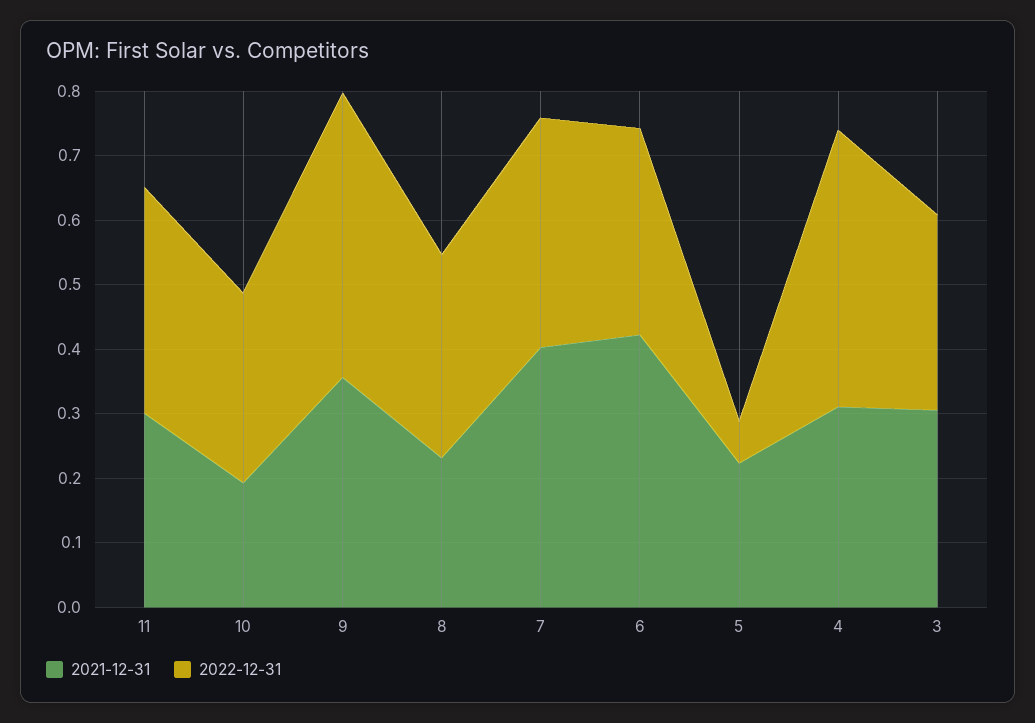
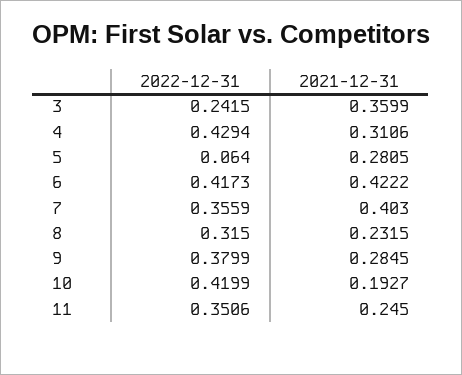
2021-12-31, 11: 0.3 -> 0.245
2022-12-31, 10: 0.3 -> 0.4199
2021-12-31, 9: 0.36 -> 0.2845
2022-12-31, 9: 0.44 -> 0.3799
2022-12-31, 6: 0.32 -> 0.4173
2021-12-31, 5: 0.22 -> 0.2805
2021-12-31, 3: 0.3 -> 0.3599
2022-12-31, 3: 0.3 -> 0.2415

